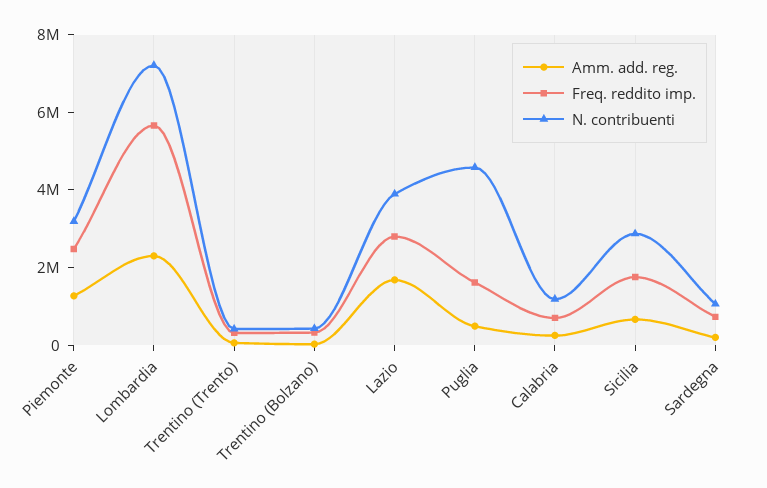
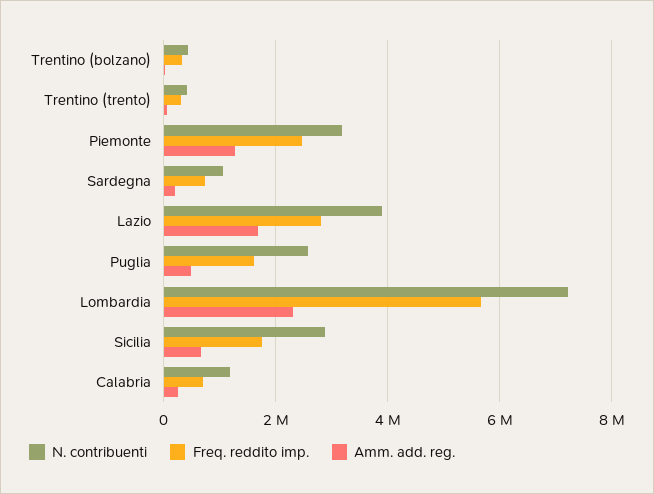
N. contribuenti, Puglia: 4500000 -> 2600000

